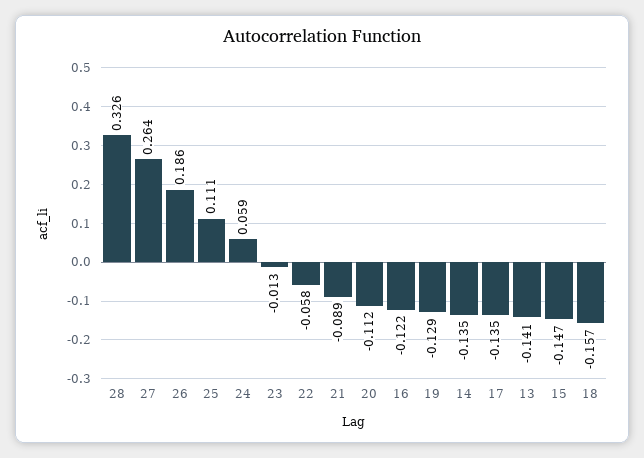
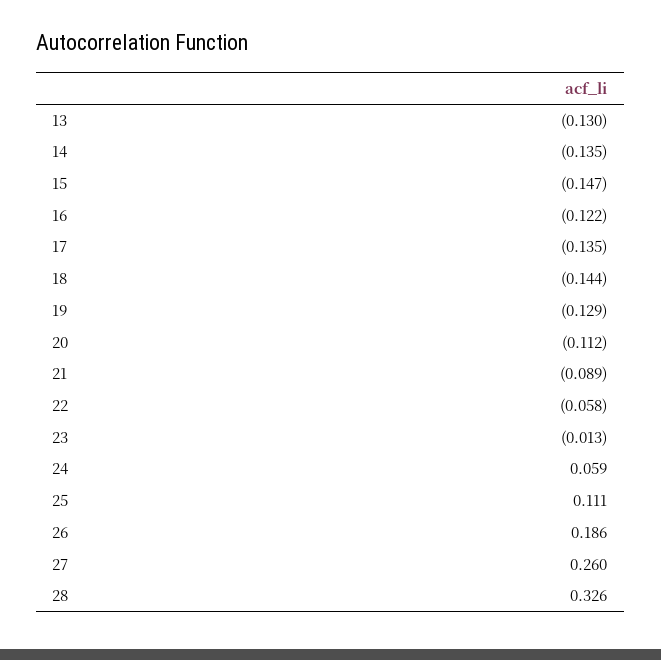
27: 0.264 -> 0.26
13: -0.141 -> -0.13
18: -0.157 -> -0.144

